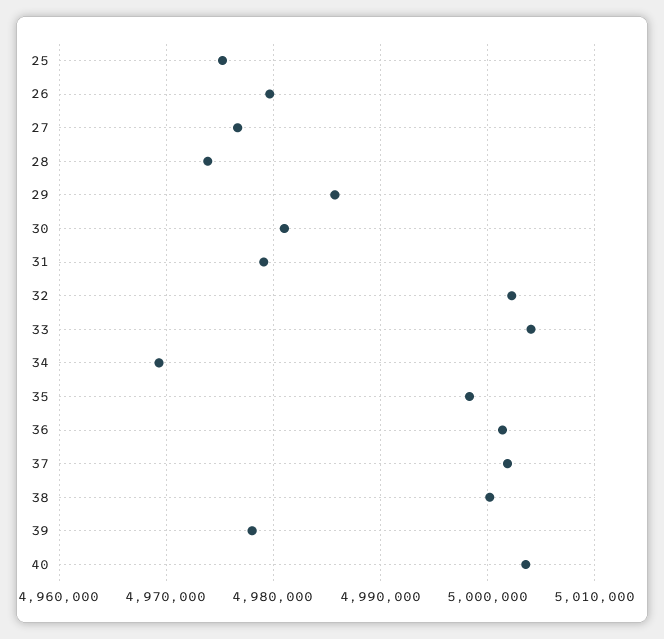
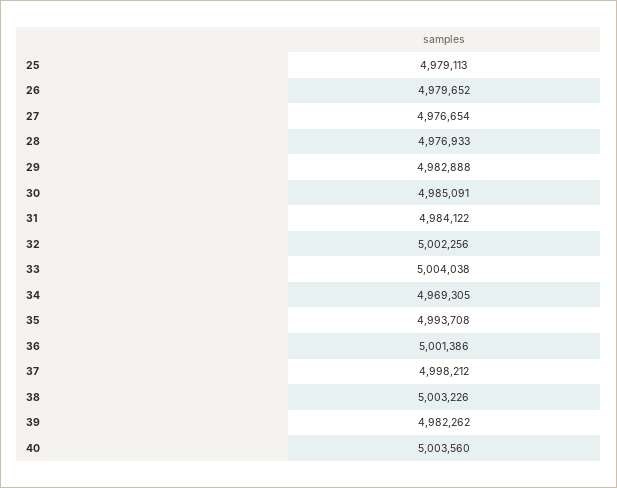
25: 4975000 -> 4979113
28: 4974000 -> 4976933
29: 4986000 -> 4982888
30: 4981000 -> 4985091
31: 4979000 -> 4984122
35: 4998000 -> 4993708
37: 5002000 -> 4998212
38: 5000000 -> 5003226
39: 4978000 -> 4982262

